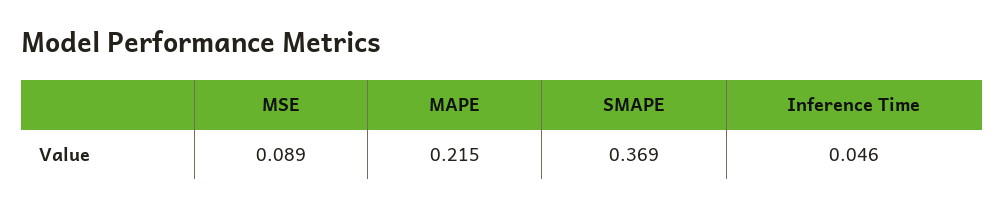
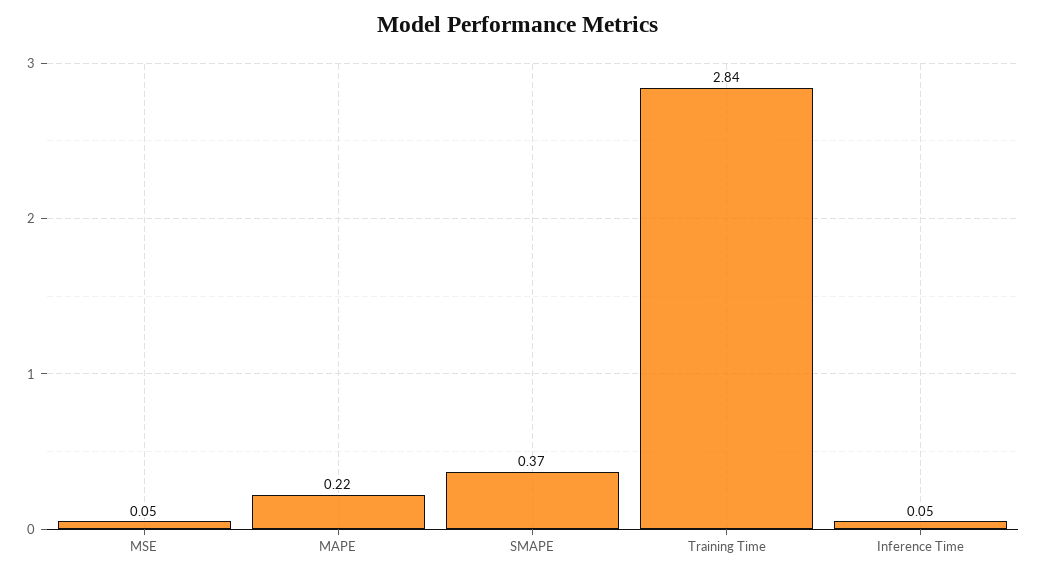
MSE: 0.089 -> 0.05
Training Time: none -> 2.84

